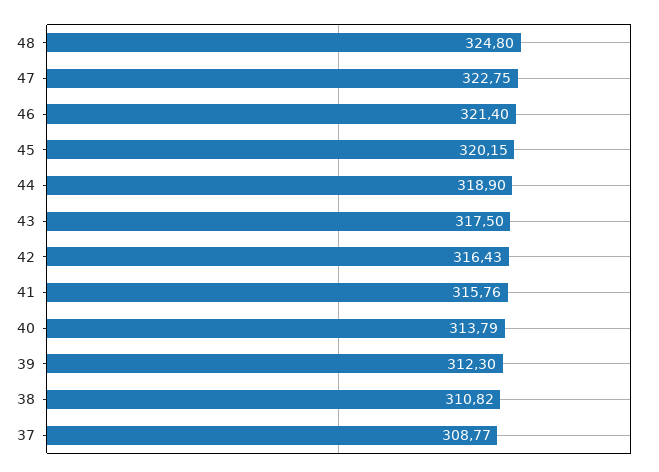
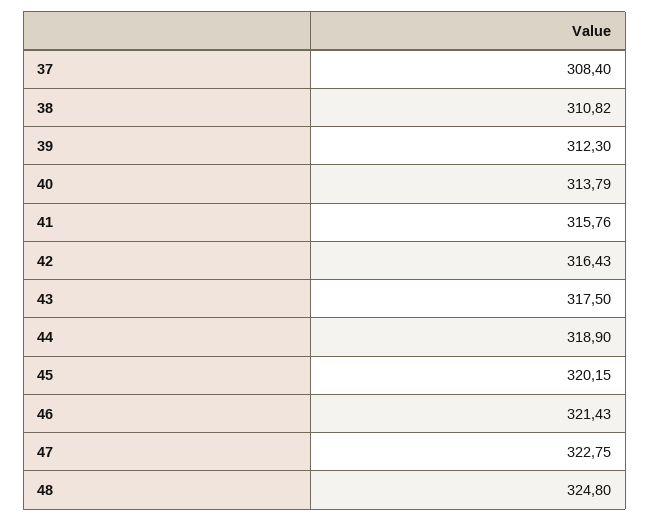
46: 321.4 -> 321.43
37: 308.77 -> 308.4

